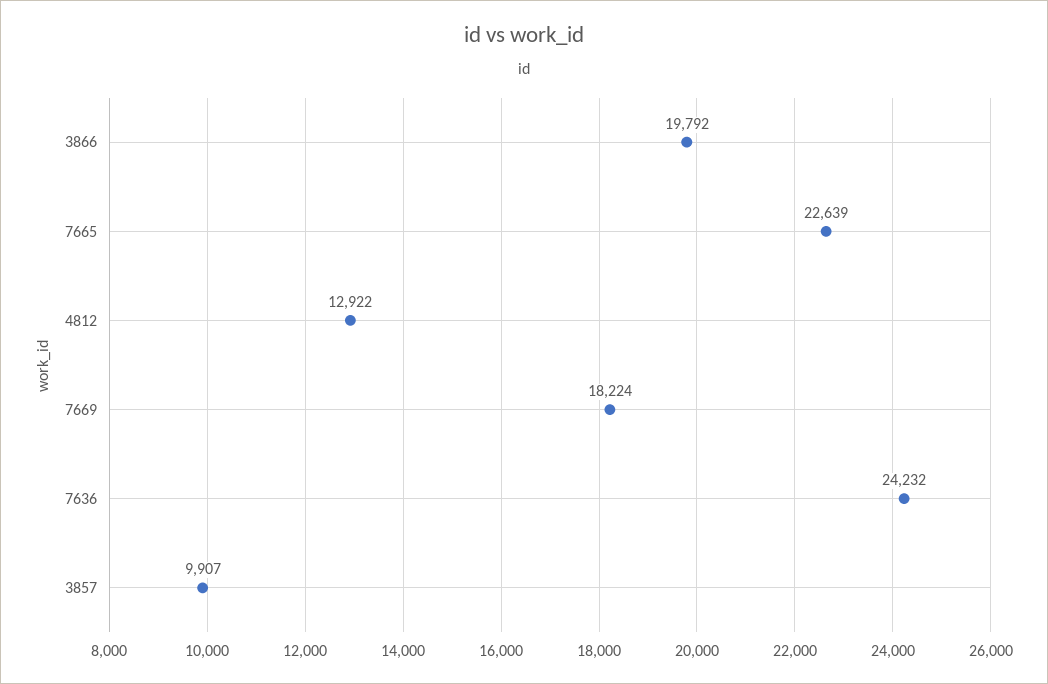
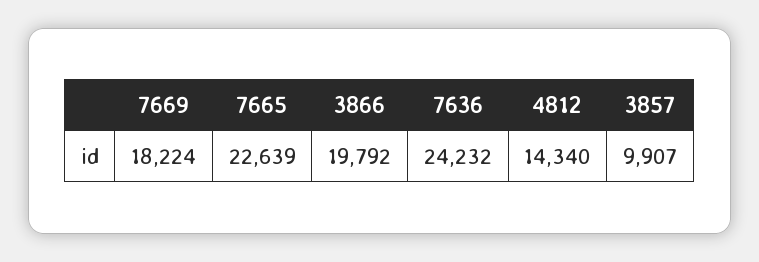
4812: 12922 -> 14340

